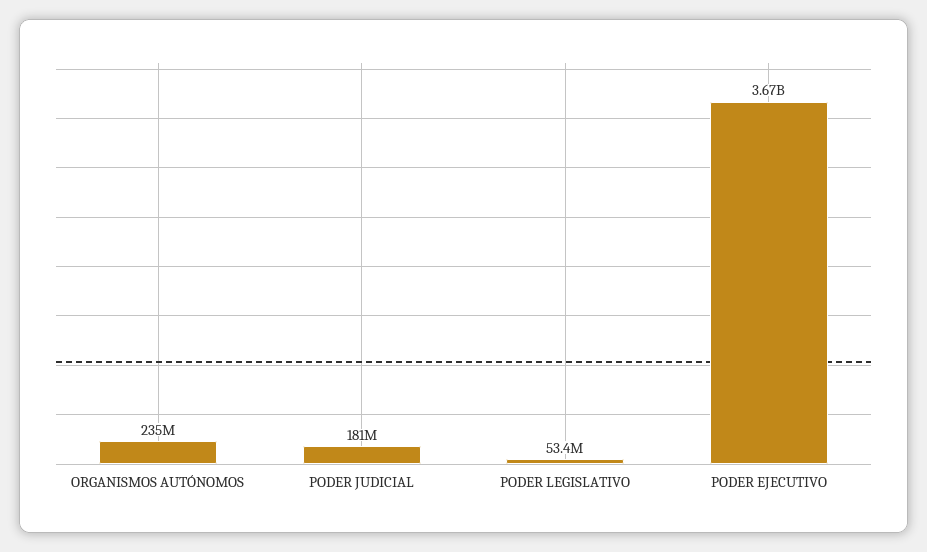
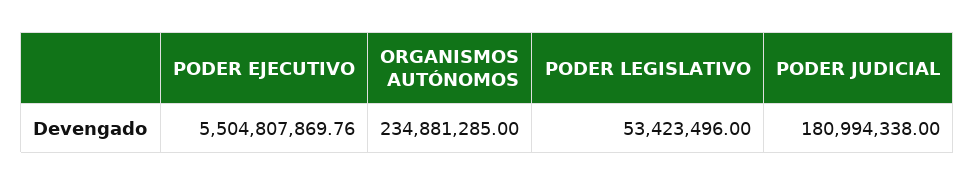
PODER EJECUTIVO: 3670000000 -> 5504807869.76

